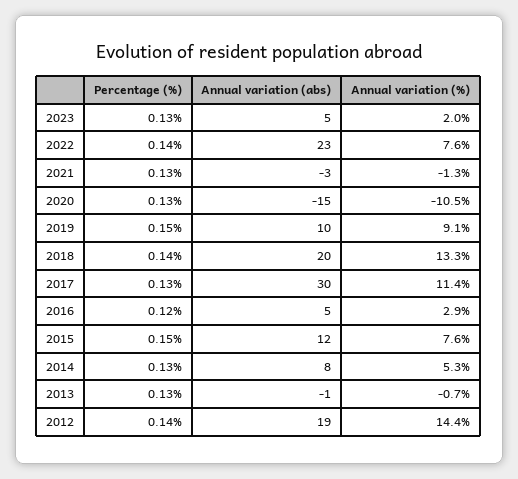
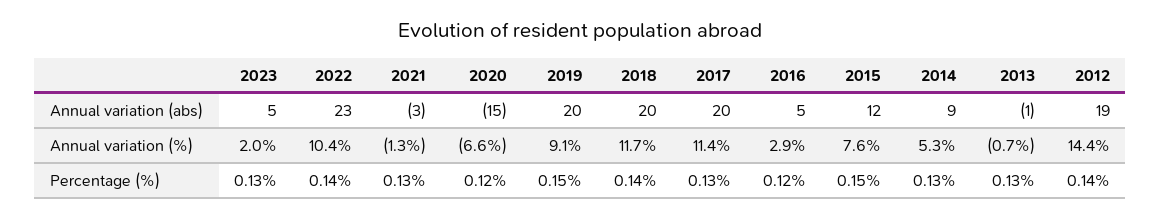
Annual variation (%), 2022: 7.6 -> 10.4
Percentage (%), 2020: 0.13 -> 0.12
Annual variation (%), 2020: -10.5 -> -6.6
Annual variation (abs), 2019: 10 -> 20
Annual variation (%), 2018: 13.3 -> 11.7
Annual variation (abs), 2017: 30 -> 20
Annual variation (abs), 2014: 8 -> 9

